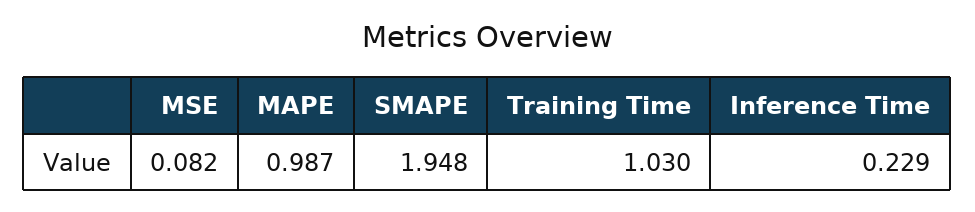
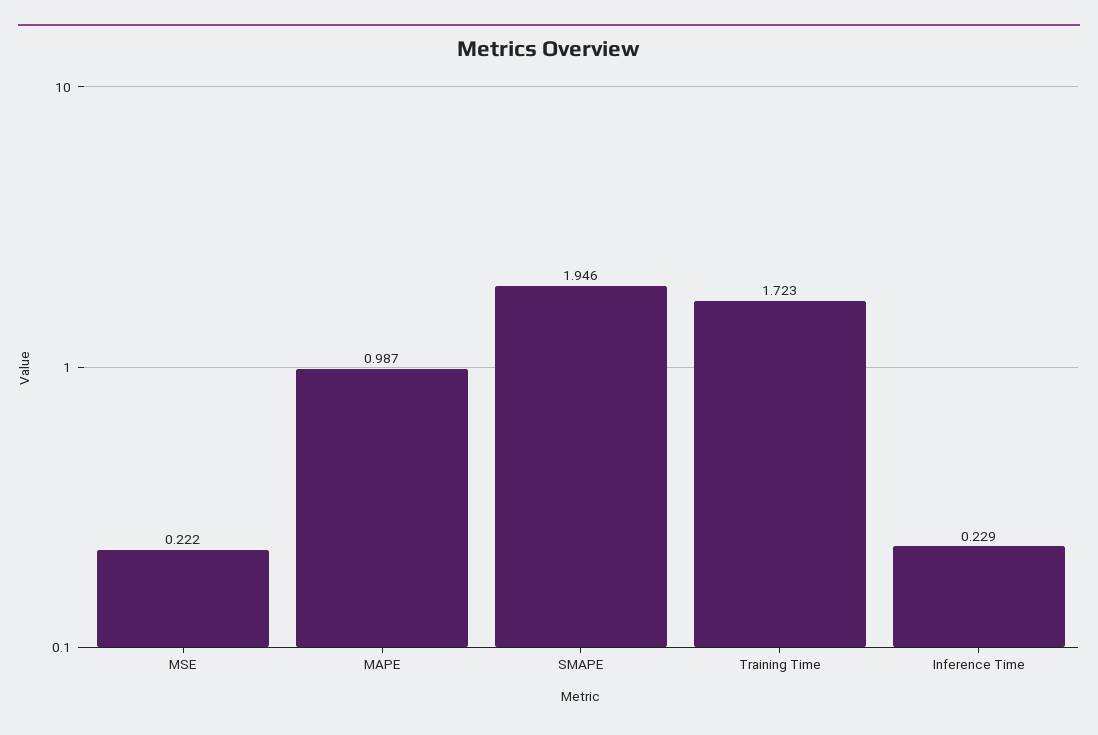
MSE: 0.082 -> 0.222
SMAPE: 1.948 -> 1.946
Training Time: 1.03 -> 1.723

